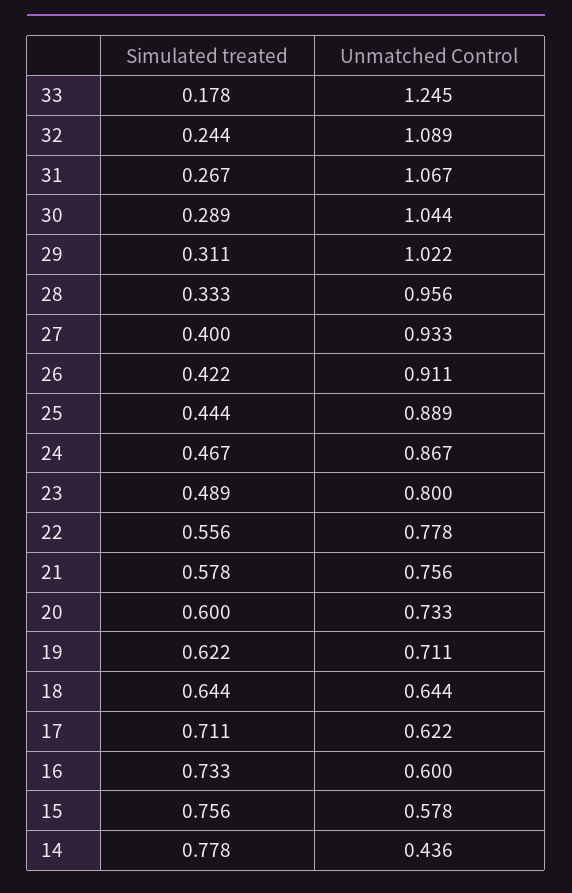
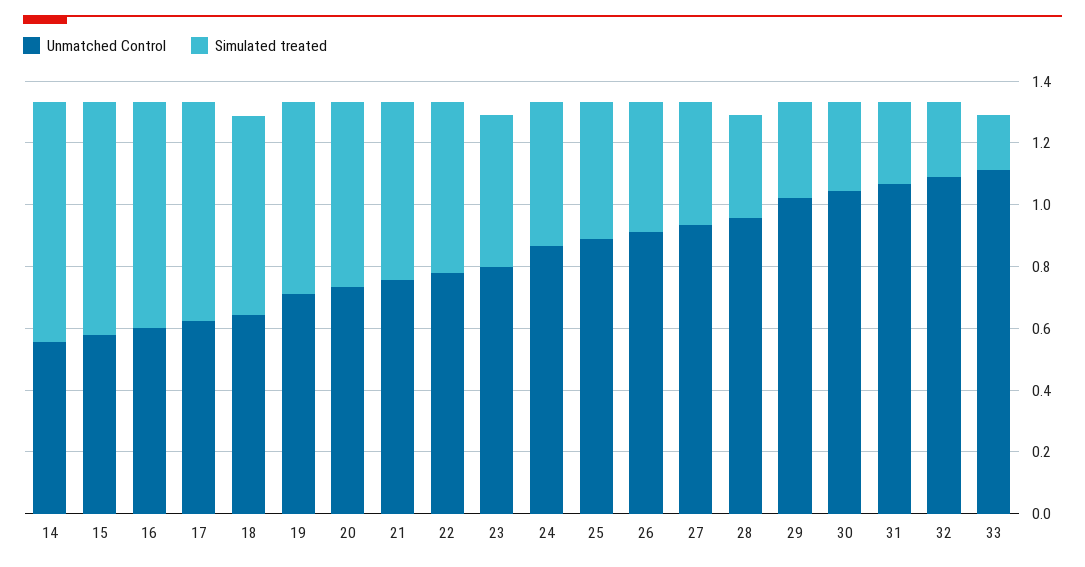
Unmatched Control, 33: 1.245 -> 1.1
Unmatched Control, 14: 0.436 -> 0.55

